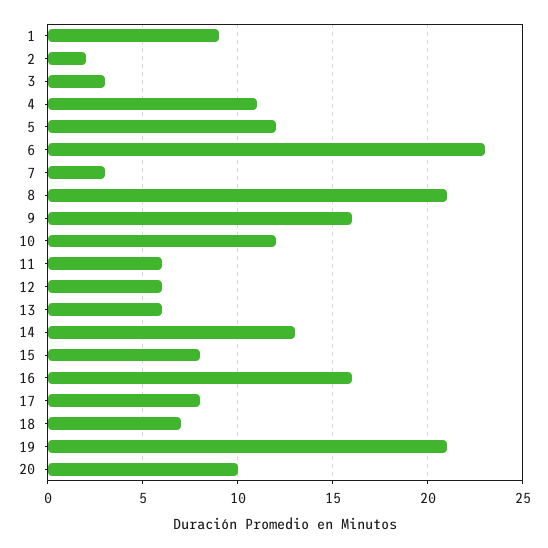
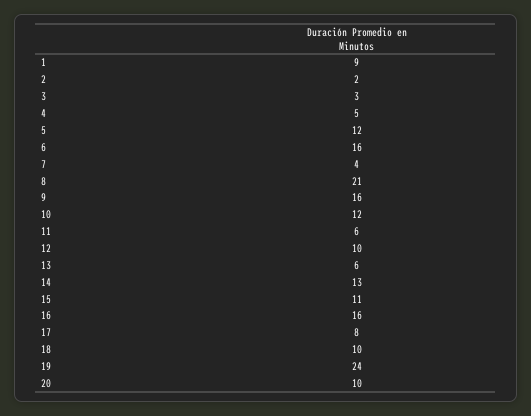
4: 11 -> 5
6: 23 -> 16
7: 3 -> 4
12: 6 -> 10
15: 8 -> 11
18: 7 -> 10
19: 21 -> 24

